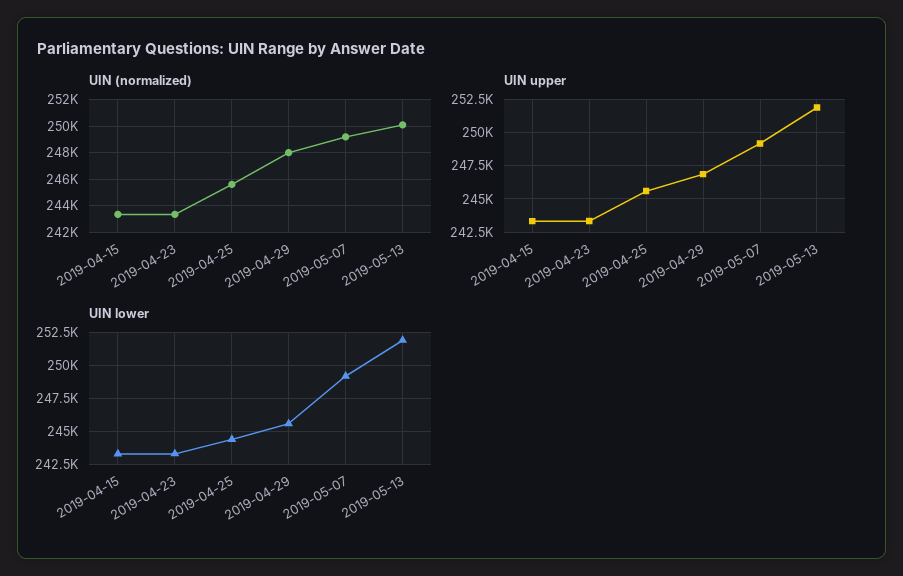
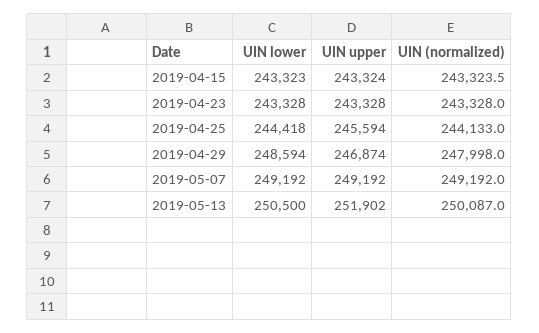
UIN (normalized), 2019-04-25: 245500 -> 244133
UIN lower, 2019-04-29: 245500 -> 248594
UIN lower, 2019-05-13: 252000 -> 250500

